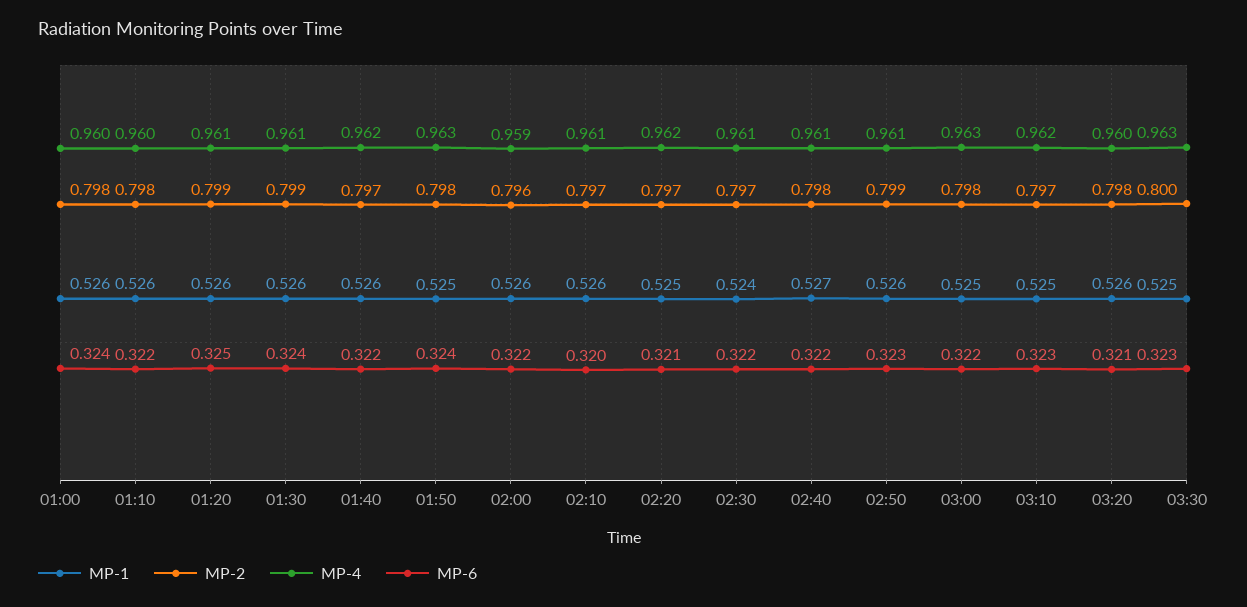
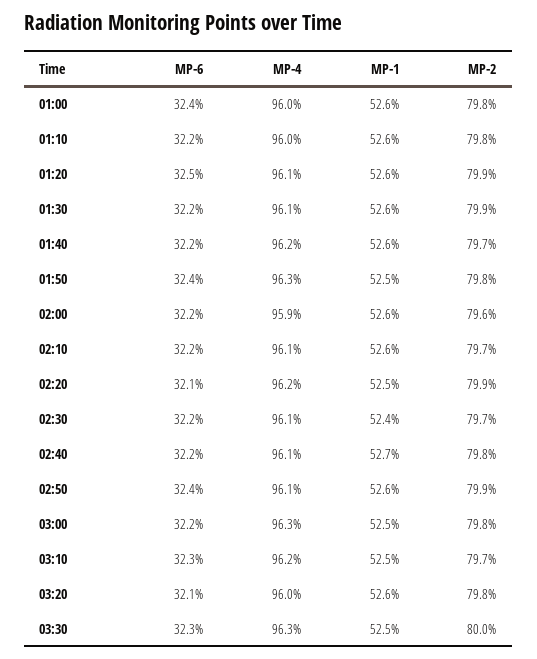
MP-6, 01:30: 0.324 -> 0.322
MP-6, 02:10: 0.32 -> 0.322
MP-2, 02:20: 0.797 -> 0.799
MP-6, 02:50: 0.323 -> 0.324

